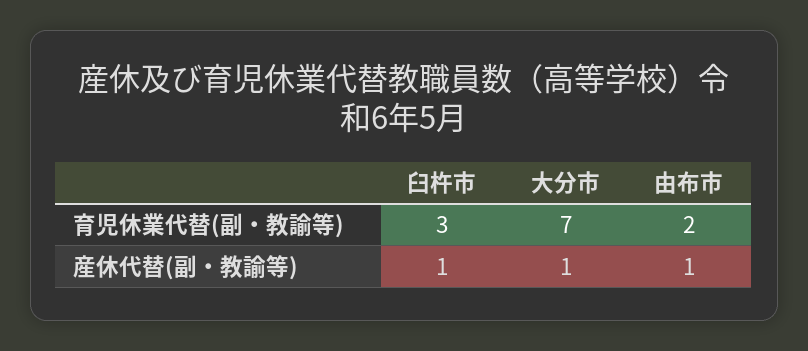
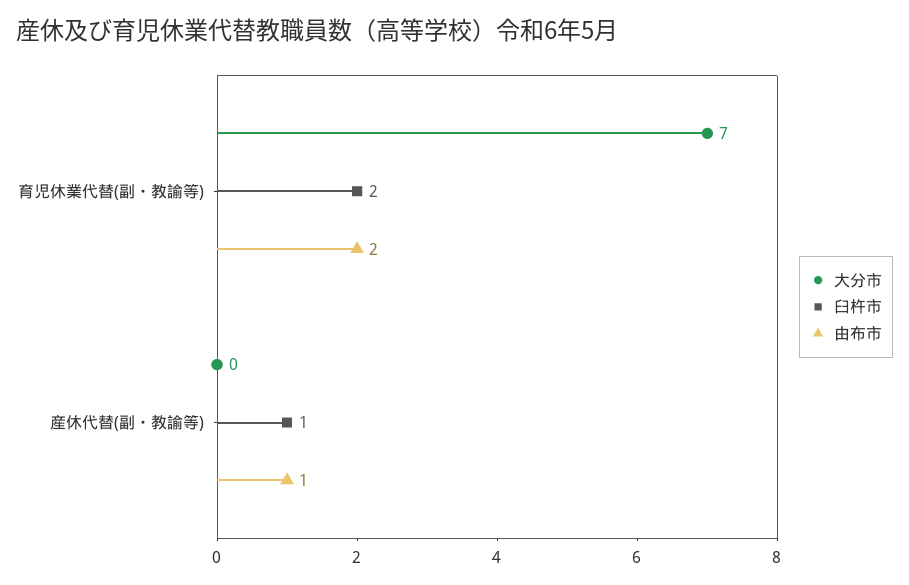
臼杵市, 育児休業代替(副・教諭等): 3 -> 2
大分市, 産休代替(副・教諭等): 1 -> 0

